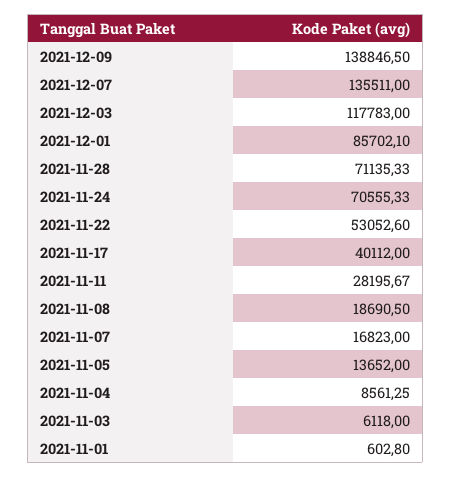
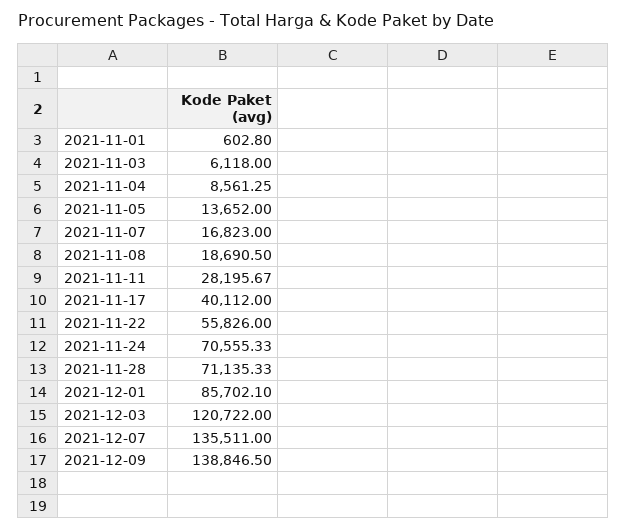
2021-12-03: 117783 -> 120722
2021-11-22: 53052.6 -> 55826

